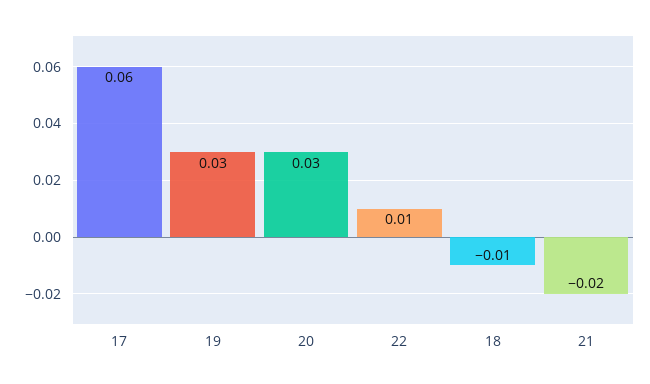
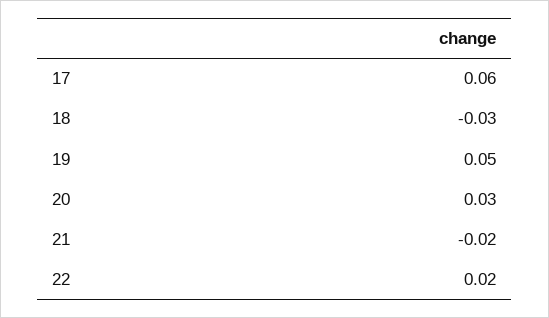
19: 0.03 -> 0.05
22: 0.01 -> 0.02
18: -0.01 -> -0.03

